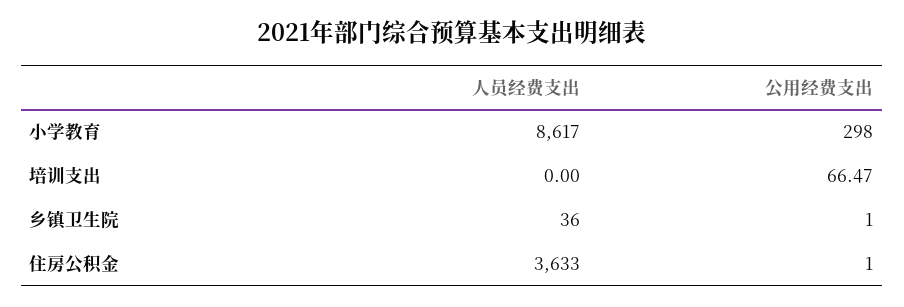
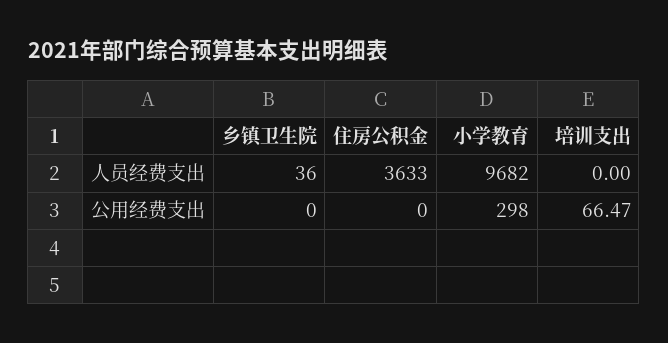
人员经费支出, 小学教育: 8617 -> 9682
公用经费支出, 乡镇卫生院: 1 -> 0
公用经费支出, 住房公积金: 1 -> 0

